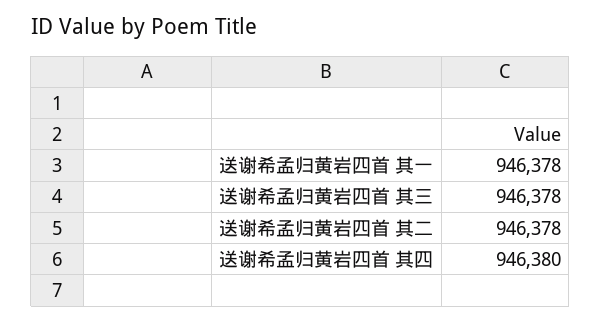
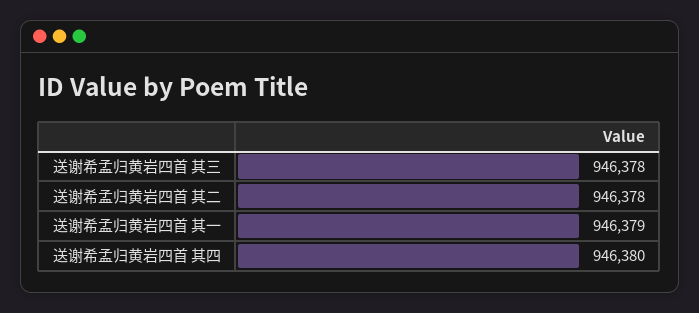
送谢希孟归黄岩四首 其一: 946378 -> 946379

